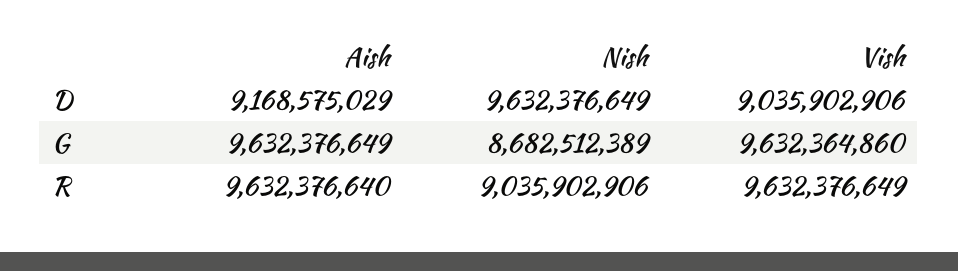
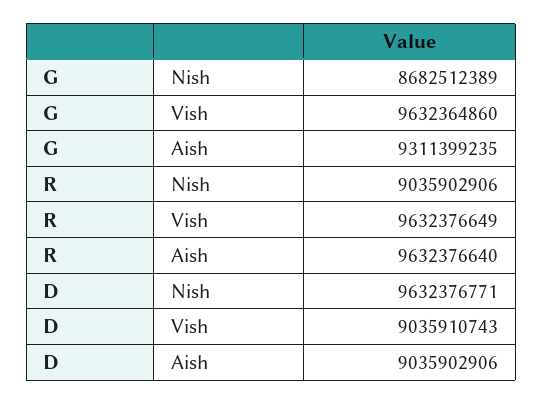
Aish, D: 9168575029 -> 9035902906
Nish, D: 9632376649 -> 9632376771
Vish, D: 9035902906 -> 9035910743
Aish, G: 9632376649 -> 9311399235

